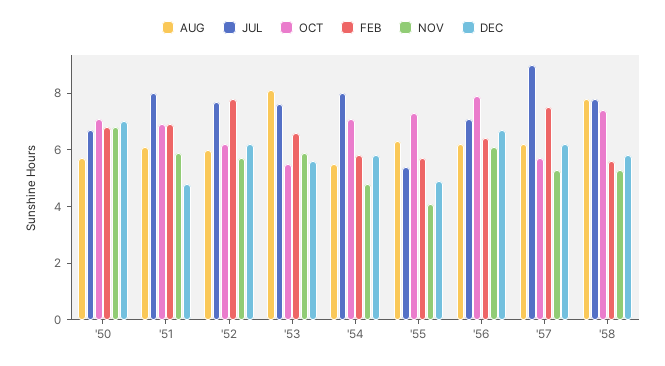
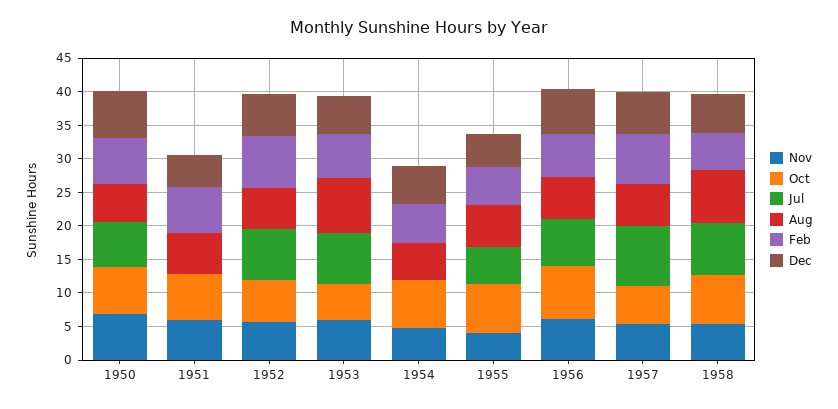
JUL, '51: 8 -> 0
JUL, '54: 8 -> 0

